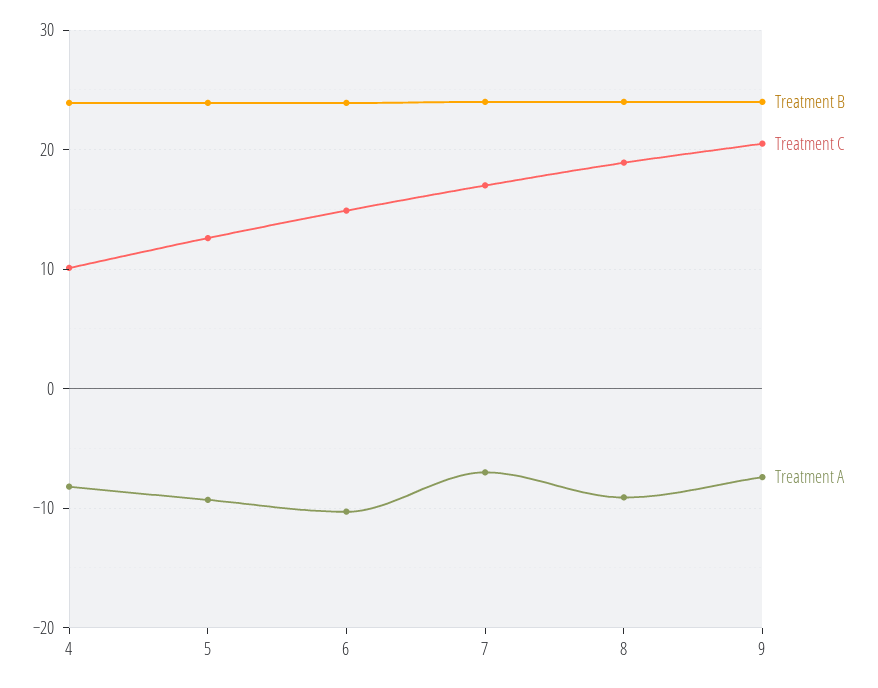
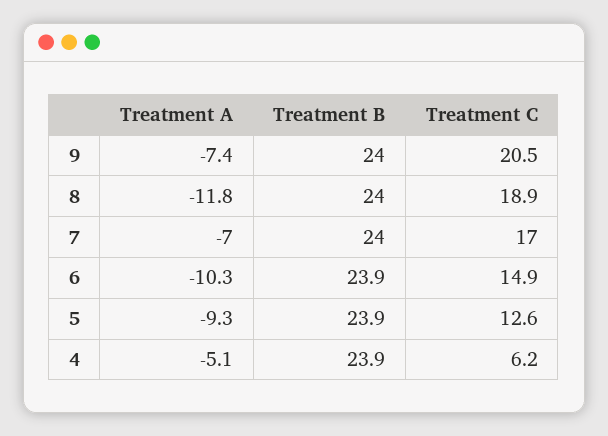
Treatment C, 4: 10 -> 6.2
Treatment A, 4: -8 -> -5.1
Treatment A, 8: -9 -> -11.8

